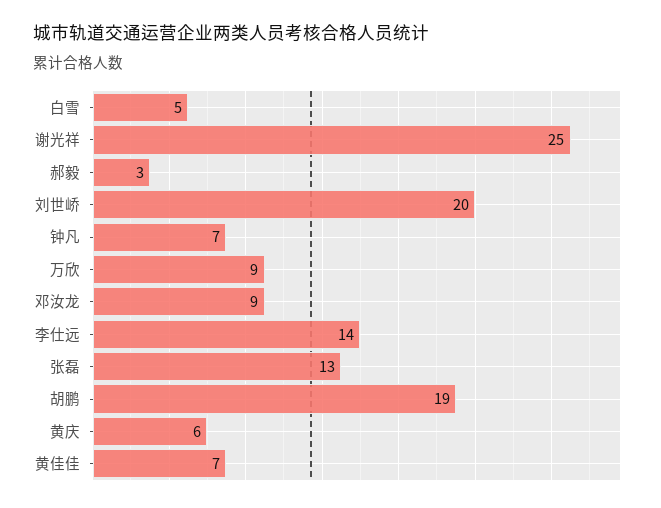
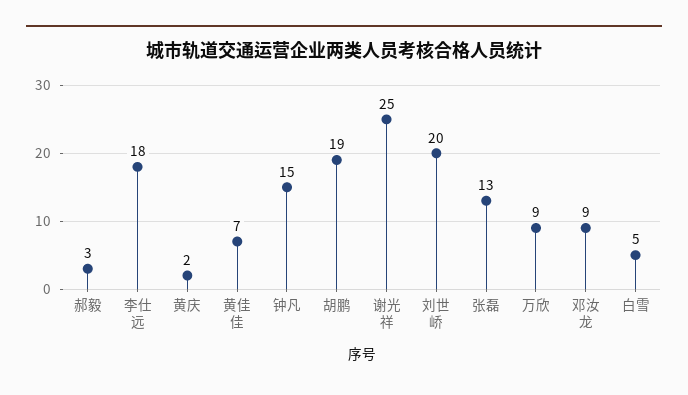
钟凡: 7 -> 15
李仕远: 14 -> 18
黄庆: 6 -> 2

